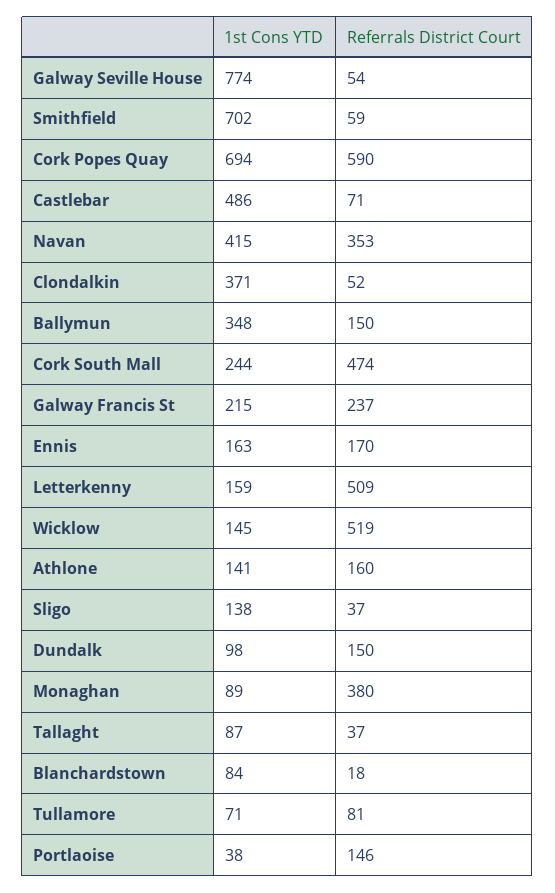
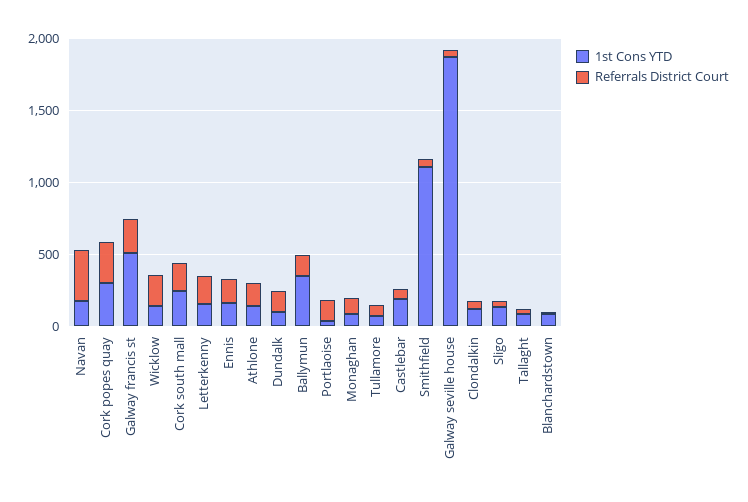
1st Cons YTD, Galway Seville House: 774 -> 1900
1st Cons YTD, Smithfield: 702 -> 1100
1st Cons YTD, Cork Popes Quay: 694 -> 300
Referrals District Court, Cork Popes Quay: 590 -> 300
1st Cons YTD, Castlebar: 486 -> 200
1st Cons YTD, Navan: 415 -> 200
1st Cons YTD, Clondalkin: 371 -> 100
Referrals District Court, Cork South Mall: 474 -> 200
1st Cons YTD, Galway Francis St: 215 -> 500
Referrals District Court, Letterkenny: 509 -> 200
Referrals District Court, Wicklow: 519 -> 200
Referrals District Court, Monaghan: 380 -> 100

